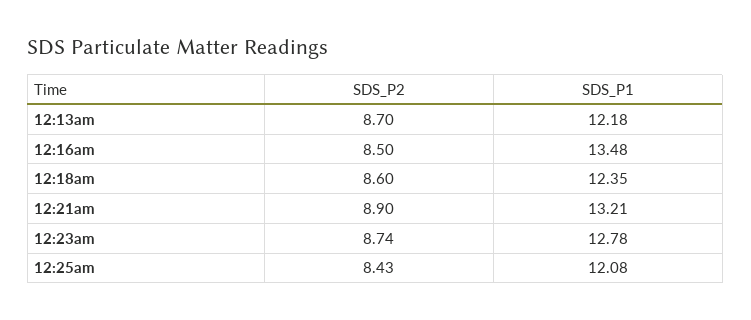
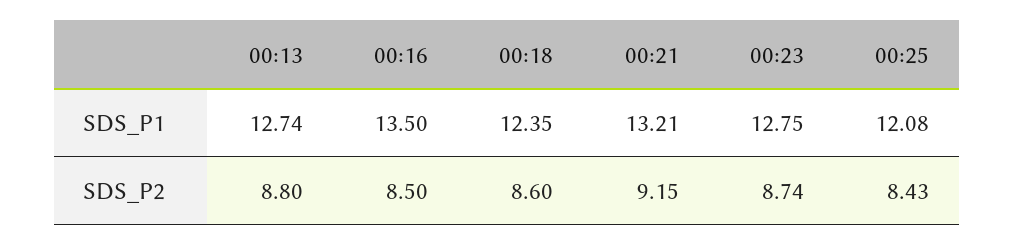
SDS_P2, 12:13am: 8.7 -> 8.8
SDS_P1, 12:13am: 12.18 -> 12.74
SDS_P1, 12:16am: 13.48 -> 13.5
SDS_P2, 12:21am: 8.9 -> 9.15
SDS_P1, 12:23am: 12.78 -> 12.75

